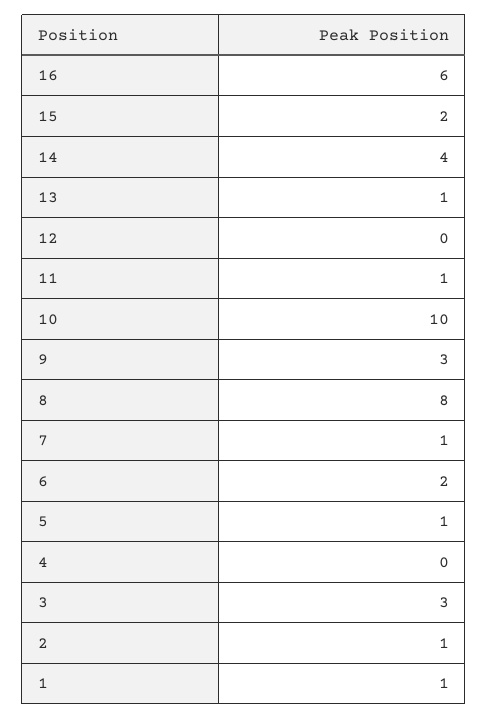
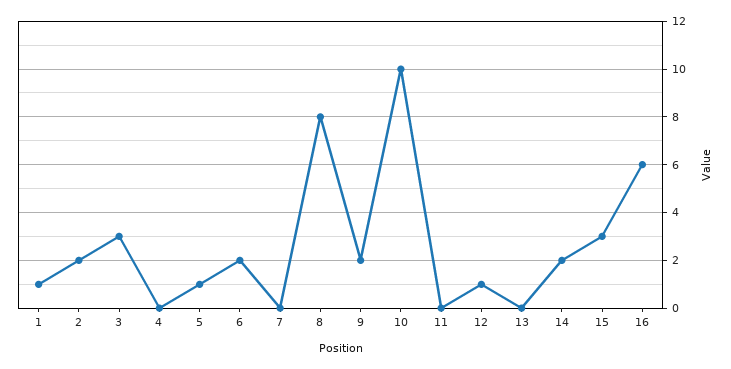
15: 2 -> 3
14: 4 -> 2
13: 1 -> 0
12: 0 -> 1
11: 1 -> 0
9: 3 -> 2
7: 1 -> 0
2: 1 -> 2

